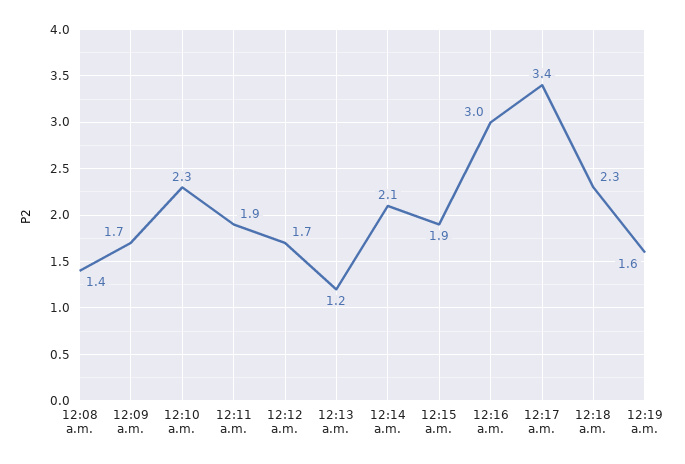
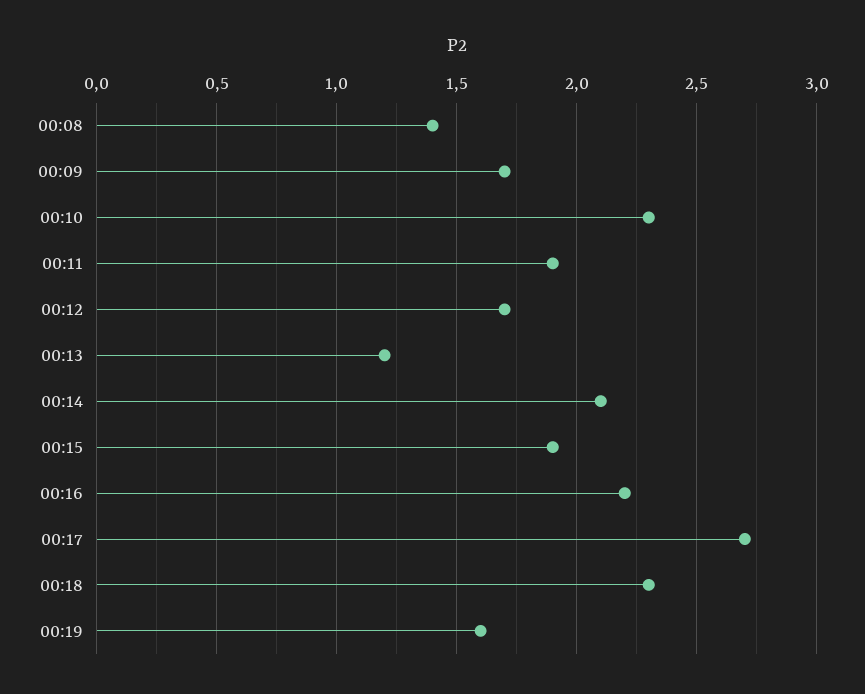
12:16 a.m.: 3 -> 2.2
12:17 a.m.: 3.4 -> 2.7

